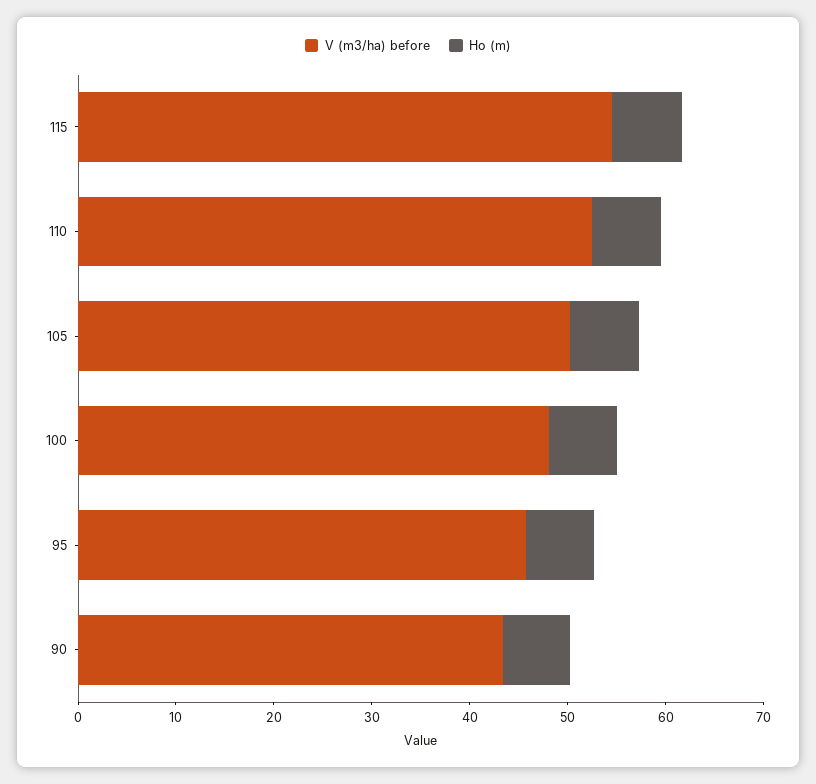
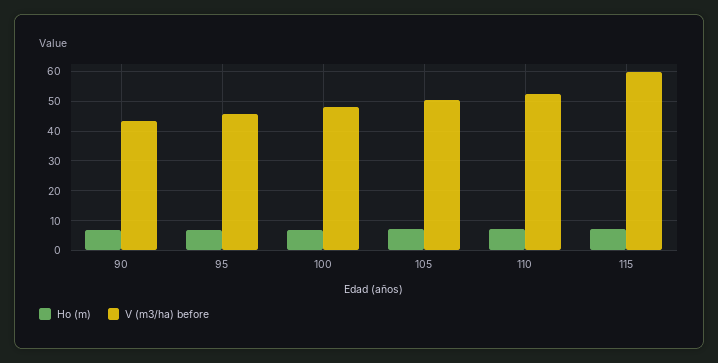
V (m3/ha) before, 115: 54 -> 60

